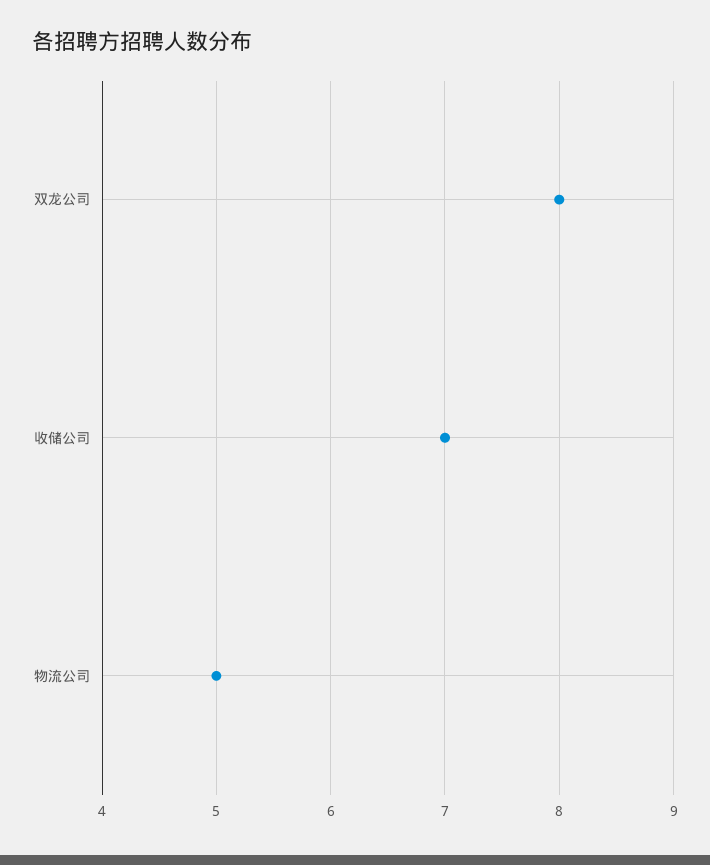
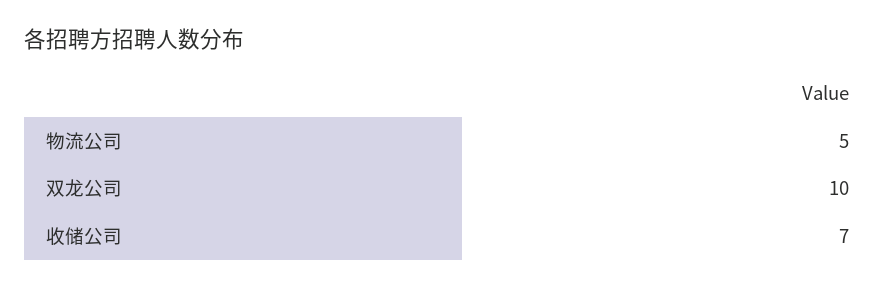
双龙公司: 8 -> 10

